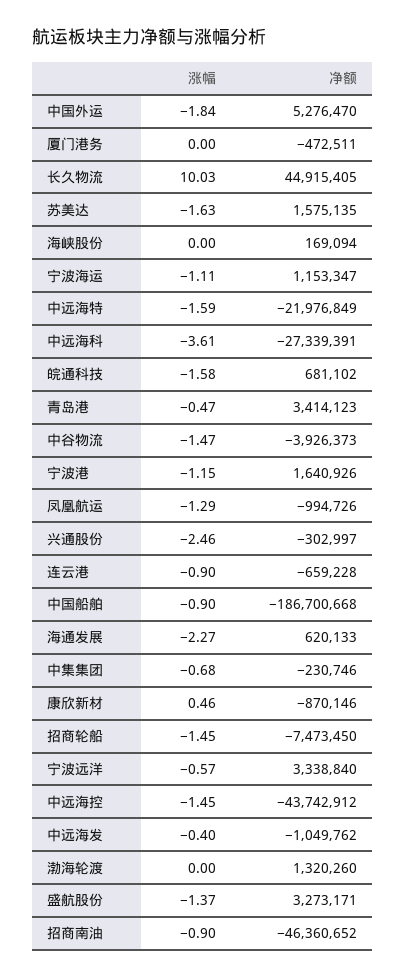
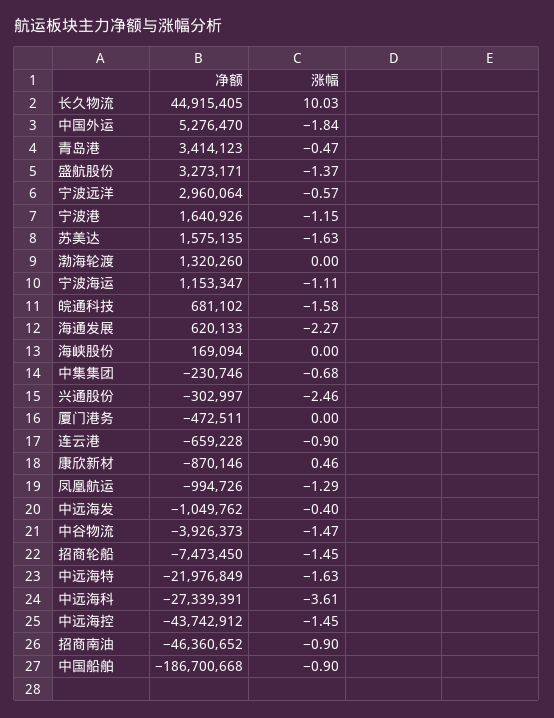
涨幅, 中远海特: -1.59 -> -1.63
净额, 宁波远洋: 3338840 -> 2960064

